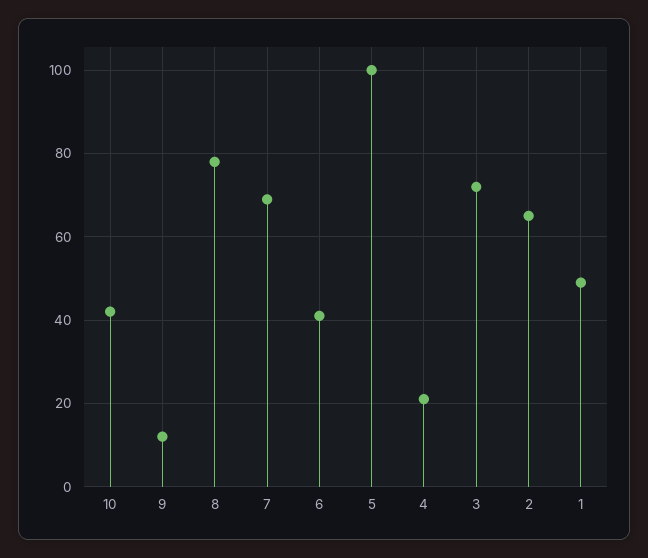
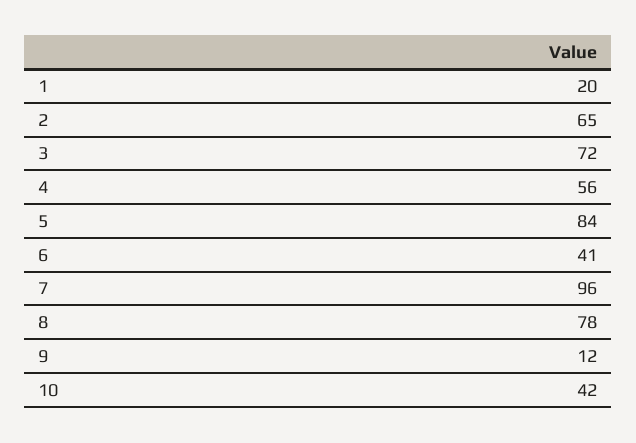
7: 70 -> 96
5: 100 -> 84
4: 20 -> 56
1: 50 -> 20

